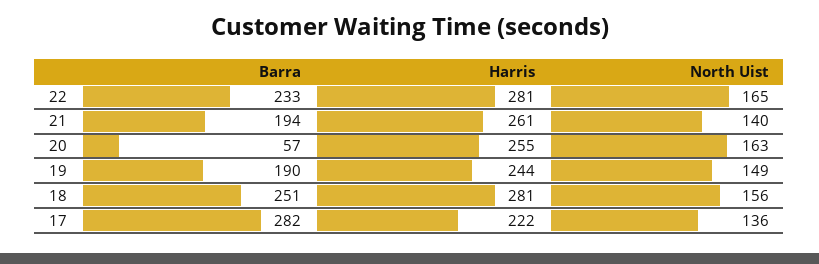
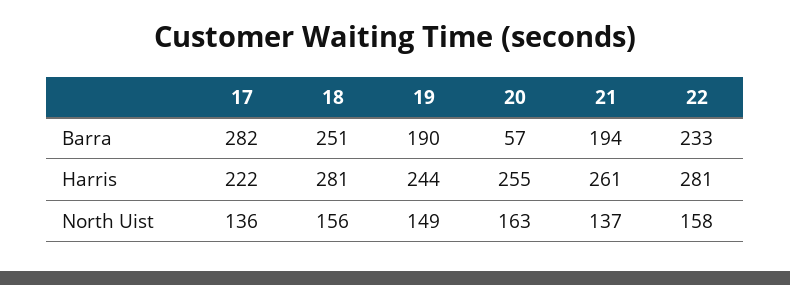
North Uist, 22: 165 -> 158
North Uist, 21: 140 -> 137

